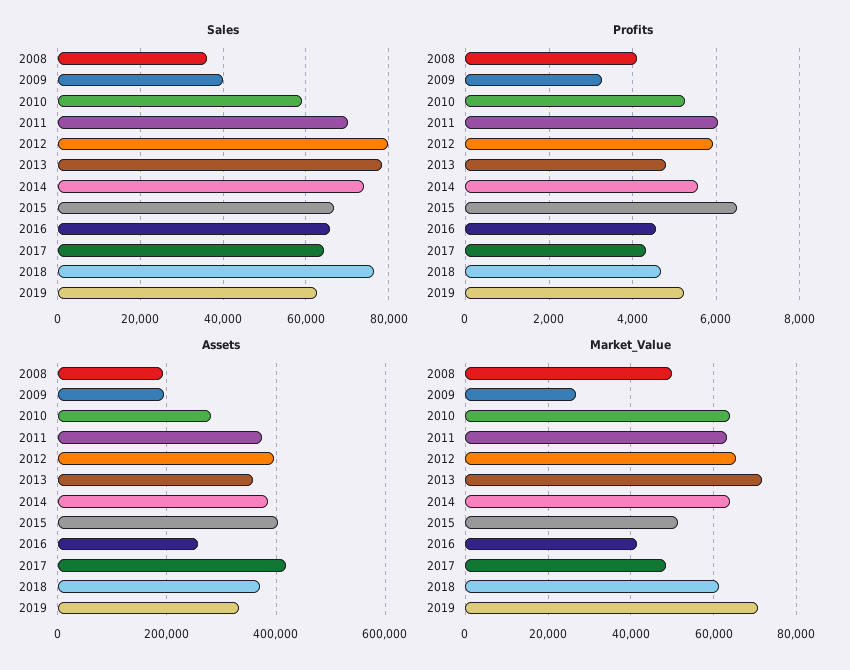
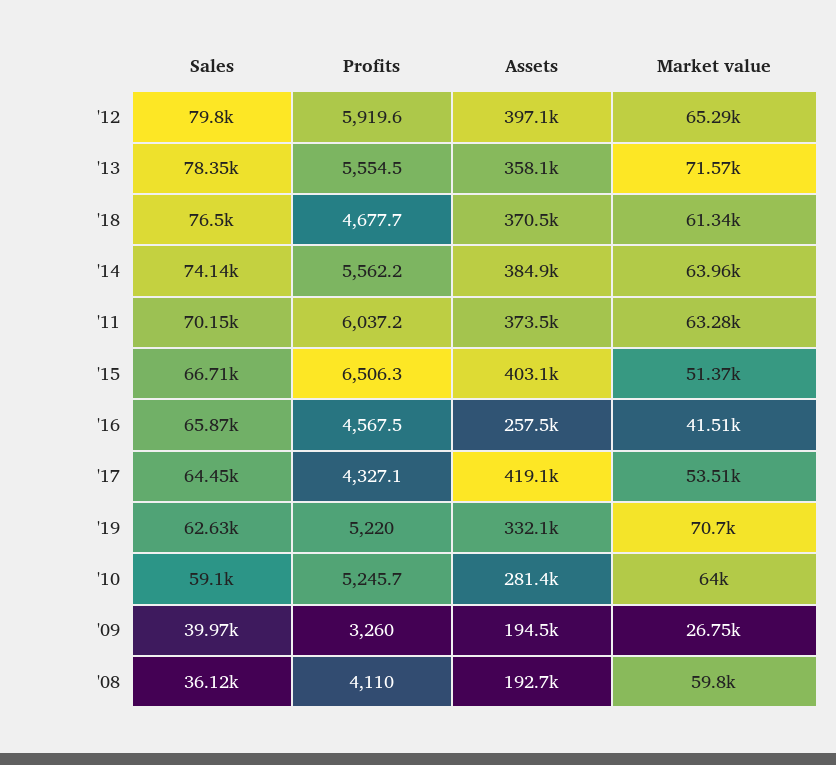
Profits, 2013: 4800 -> 5554.5
Market_Value, 2008: 50000 -> 59800
Market_Value, 2017: 48000 -> 53510

